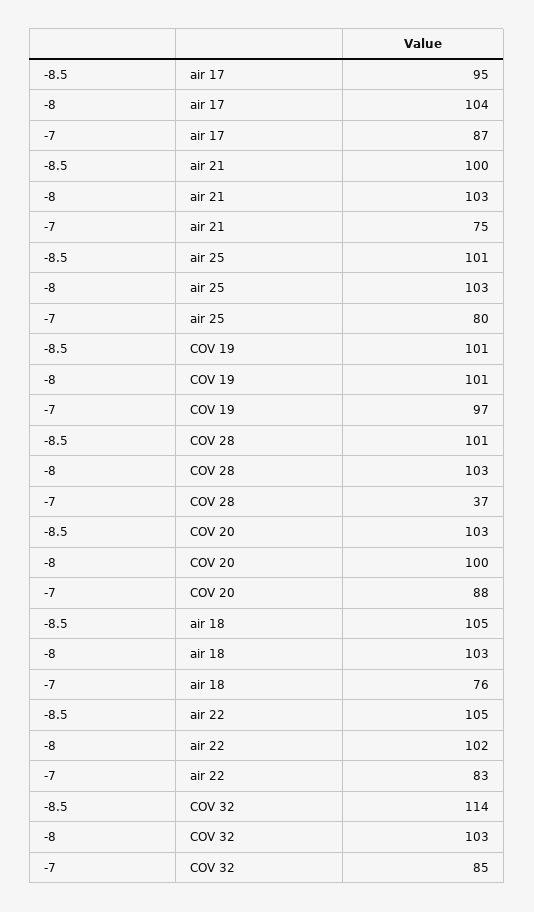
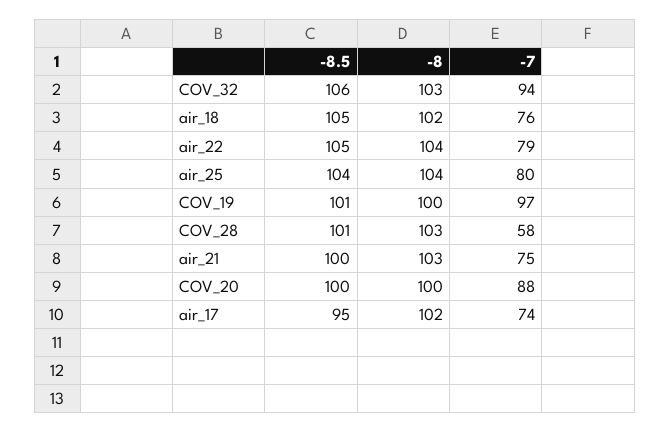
-8, air 17: 104 -> 102
-7, air 17: 87 -> 74
-8.5, air 25: 101 -> 104
-8, air 25: 103 -> 104
-8, COV 19: 101 -> 100
-7, COV 28: 37 -> 58
-8.5, COV 20: 103 -> 100
-8, air 18: 103 -> 102
-8, air 22: 102 -> 104
-7, air 22: 83 -> 79
-8.5, COV 32: 114 -> 106
-7, COV 32: 85 -> 94

